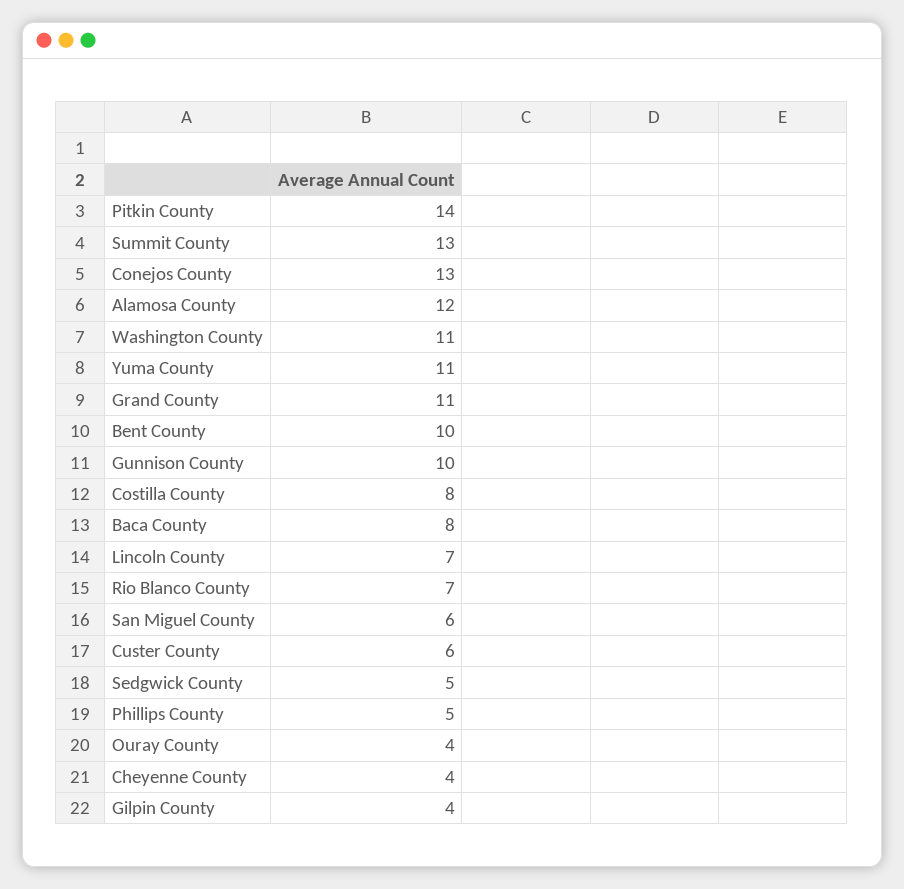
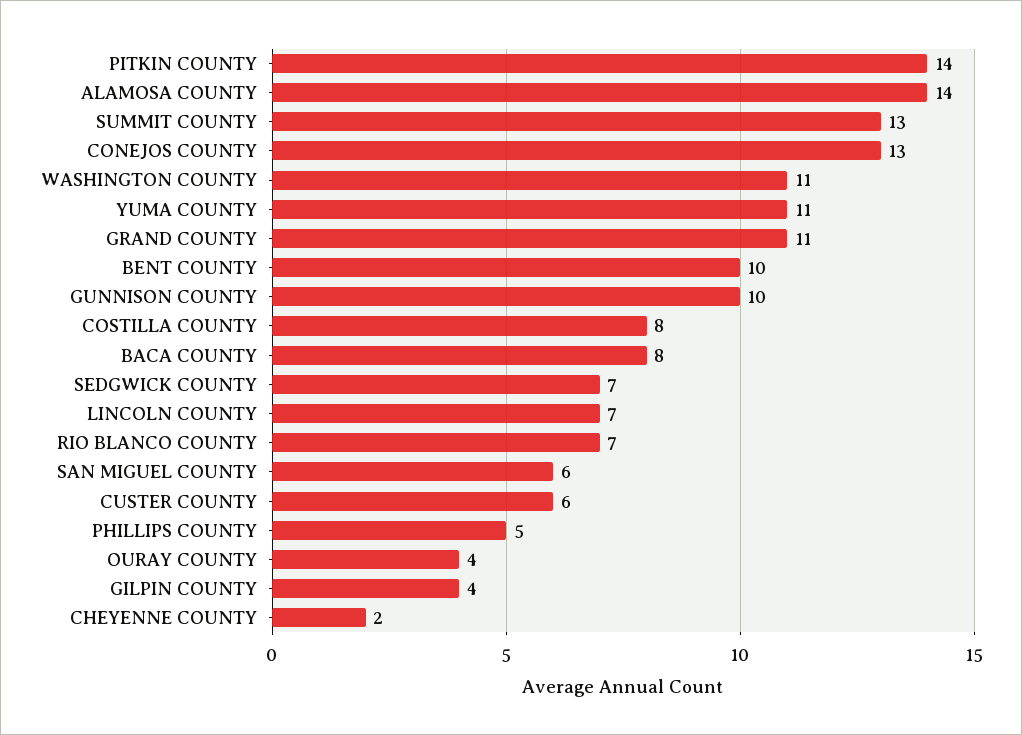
Alamosa County: 12 -> 14
Sedgwick County: 5 -> 7
Cheyenne County: 4 -> 2

